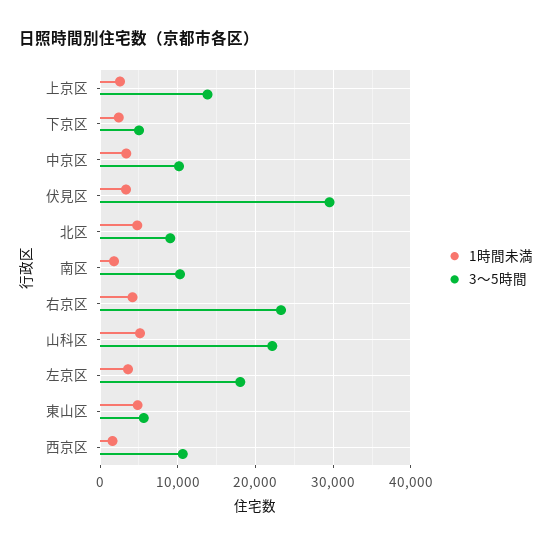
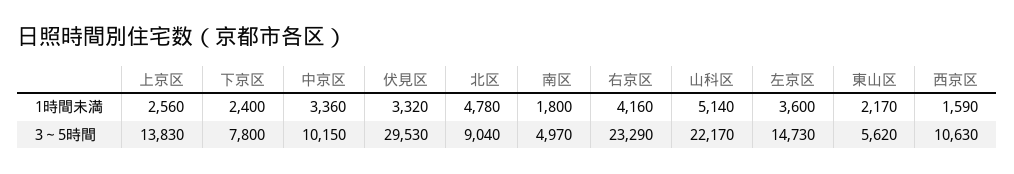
3～5時間, 下京区: 5000 -> 7800
3～5時間, 南区: 10000 -> 4970
3～5時間, 左京区: 18000 -> 14730
1時間未満, 東山区: 5000 -> 2170

